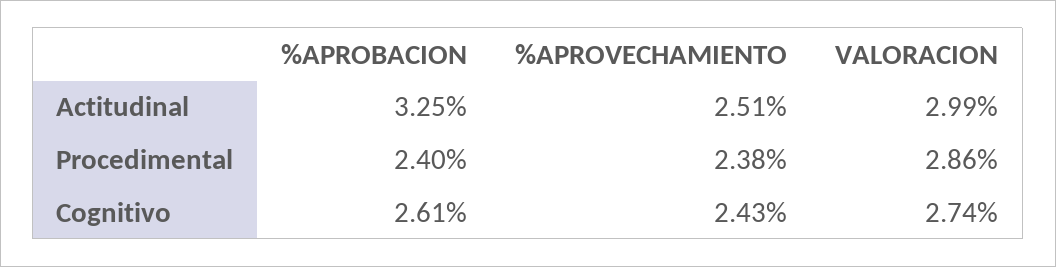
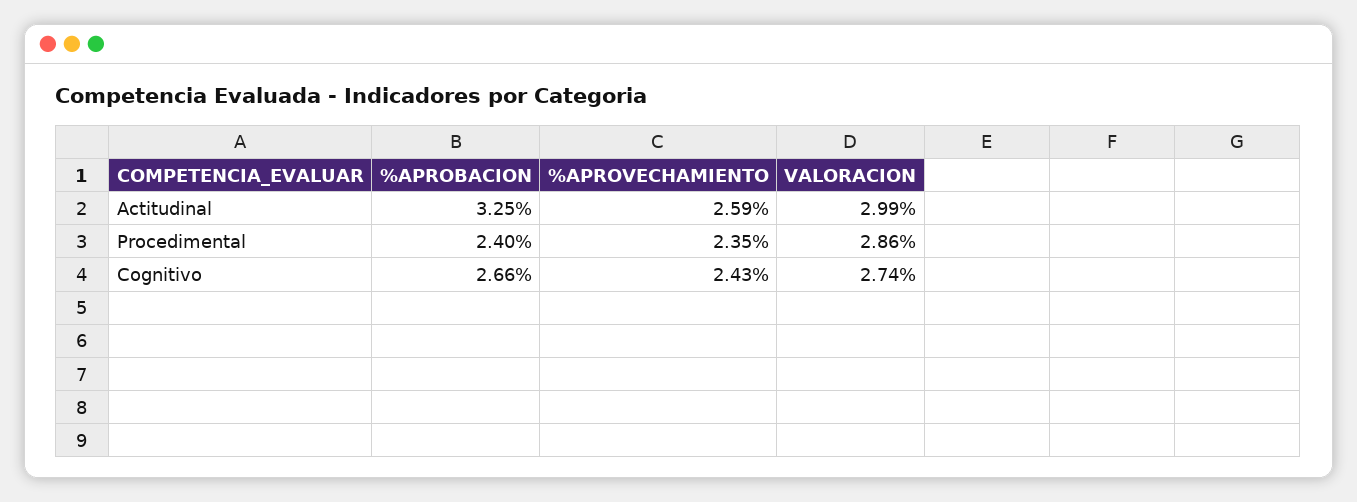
%APROVECHAMIENTO, Actitudinal: 2.51 -> 2.59
%APROVECHAMIENTO, Procedimental: 2.38 -> 2.35
%APROBACION, Cognitivo: 2.61 -> 2.66

